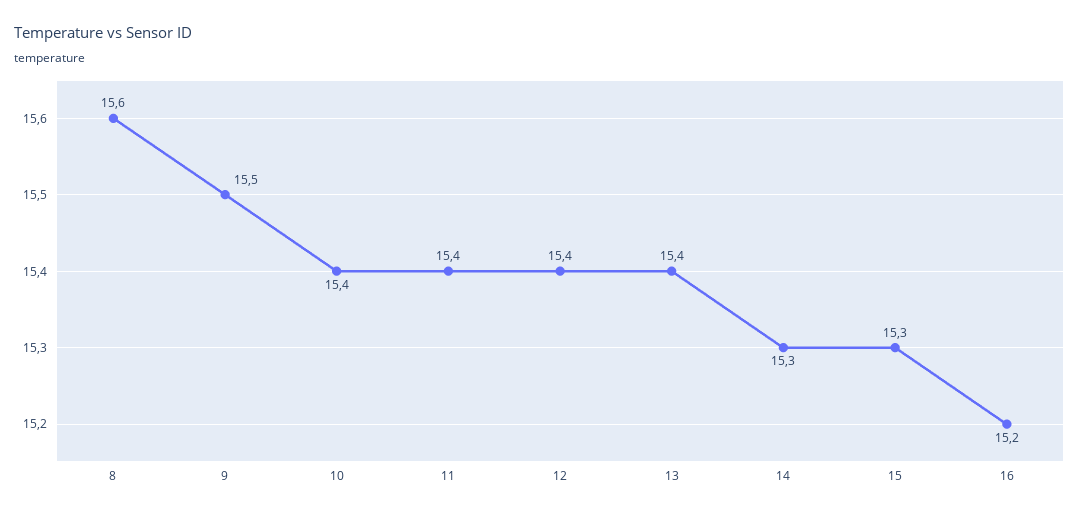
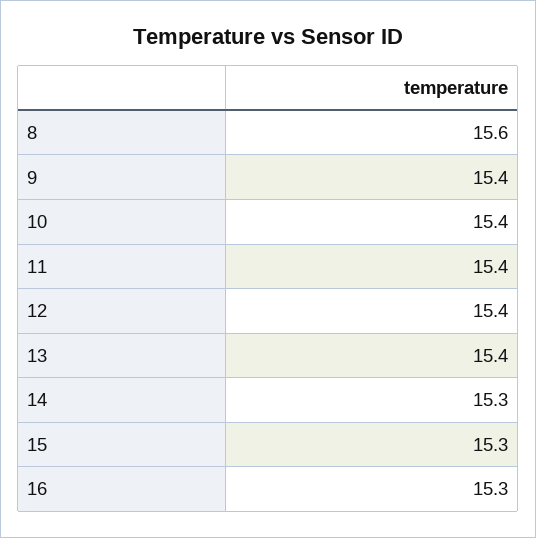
9: 15.5 -> 15.4
16: 15.2 -> 15.3

